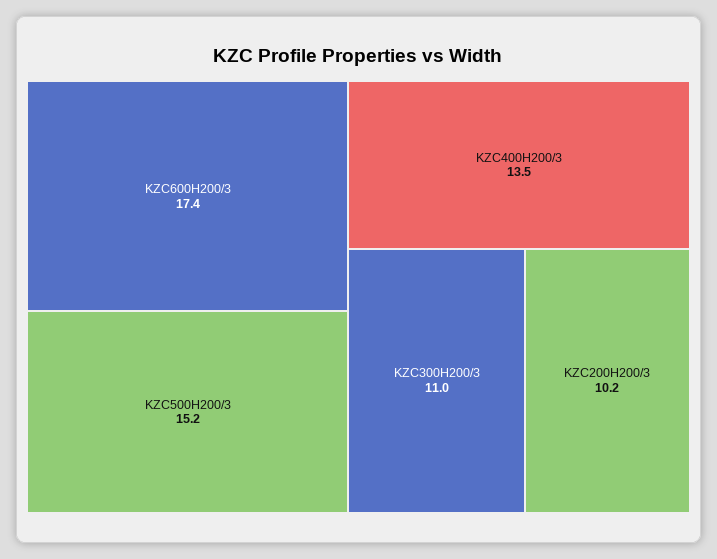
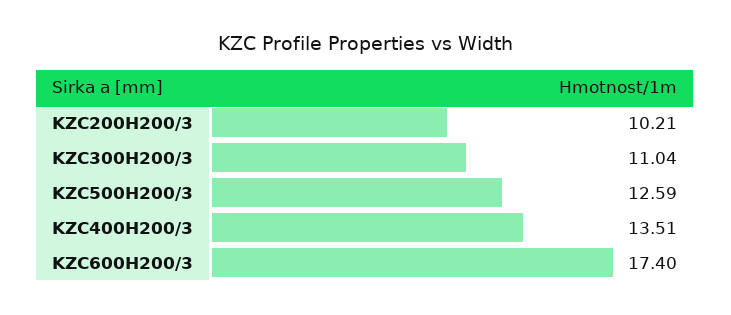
KZC500H200/3: 15.2 -> 12.59

